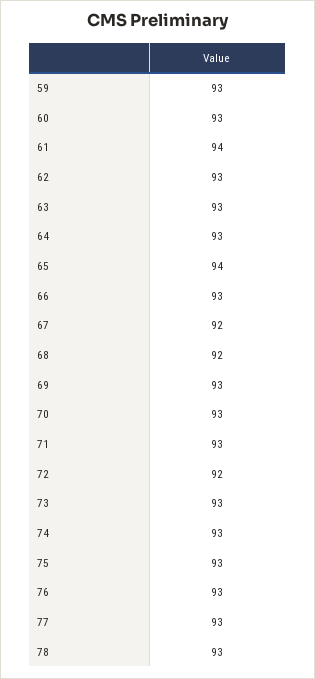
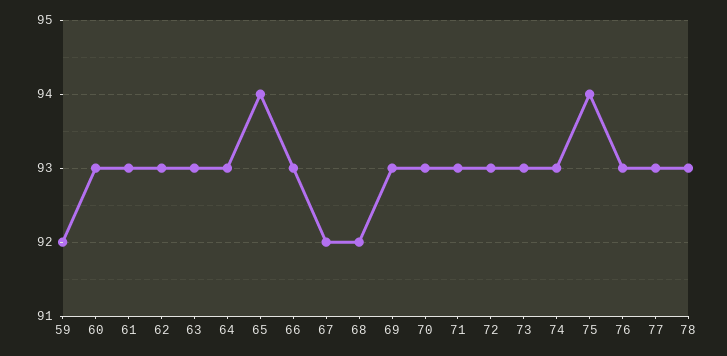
59: 93 -> 92
61: 94 -> 93
72: 92 -> 93
75: 93 -> 94

